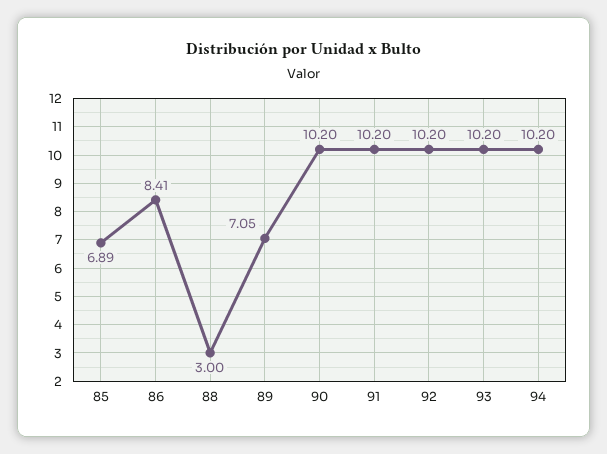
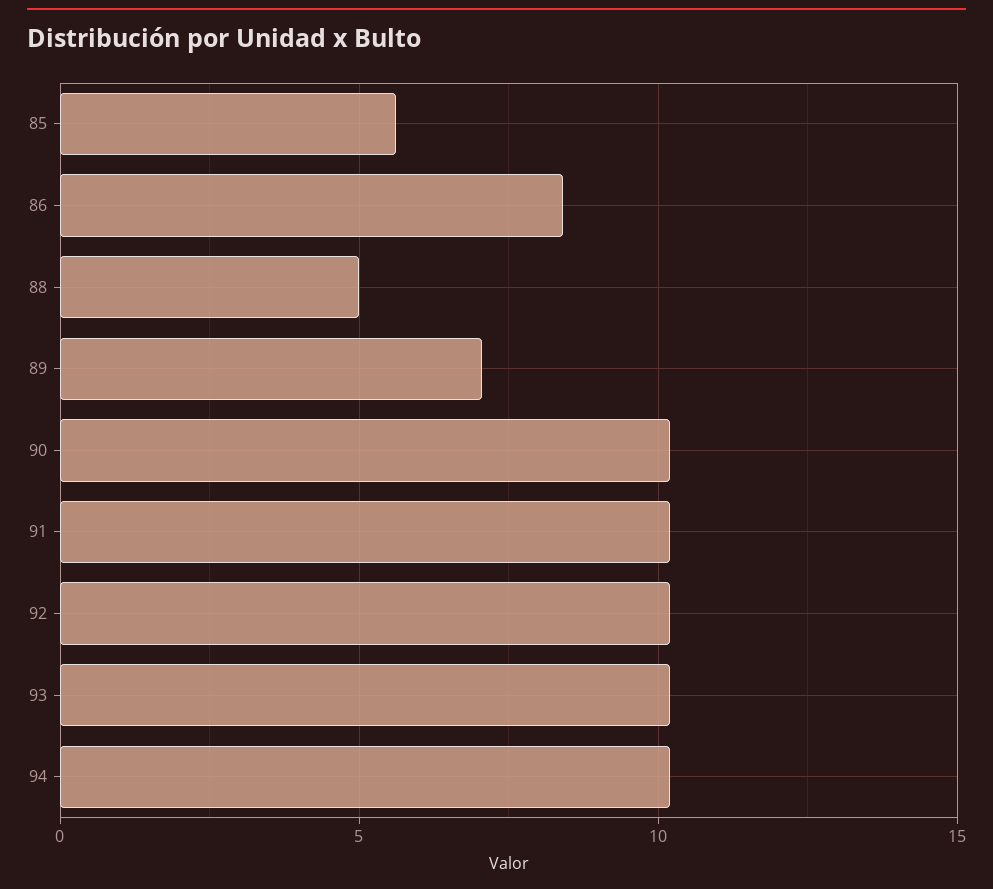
85: 6.89 -> 5.5
88: 3 -> 5

